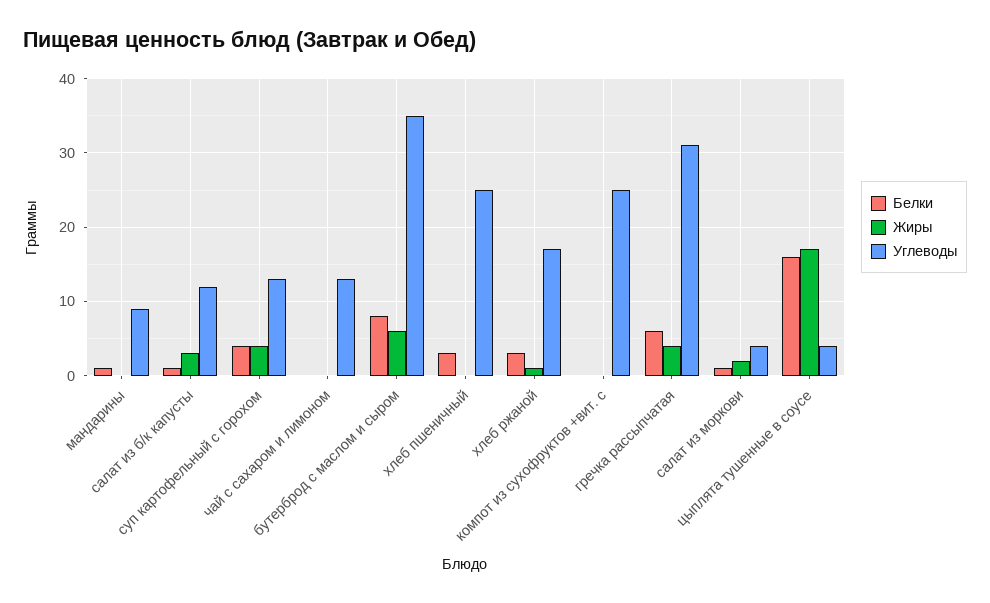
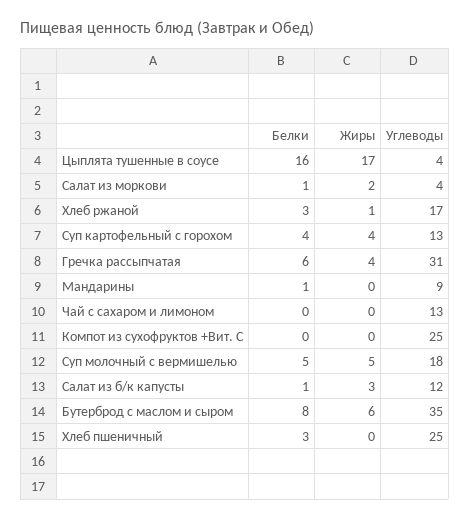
Белки, Суп молочный с вермишелью: none -> 5
Жиры, Суп молочный с вермишелью: none -> 5
Углеводы, Суп молочный с вермишелью: none -> 18

